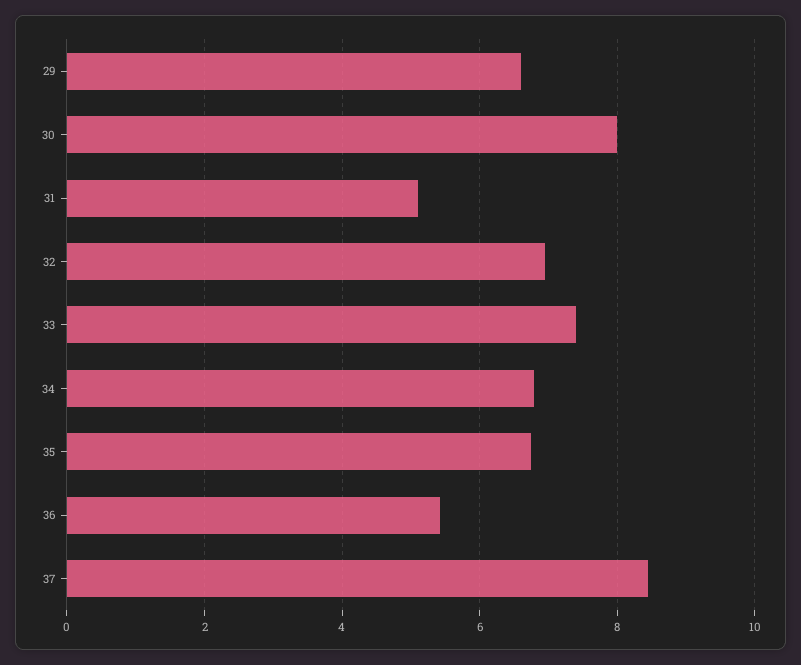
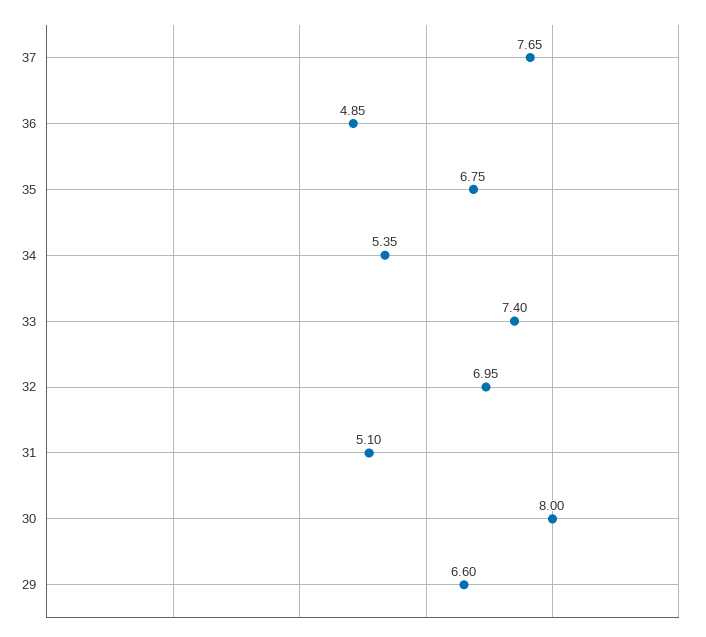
34: 6.8 -> 5.35
36: 5.4 -> 4.85
37: 8.4 -> 7.65

